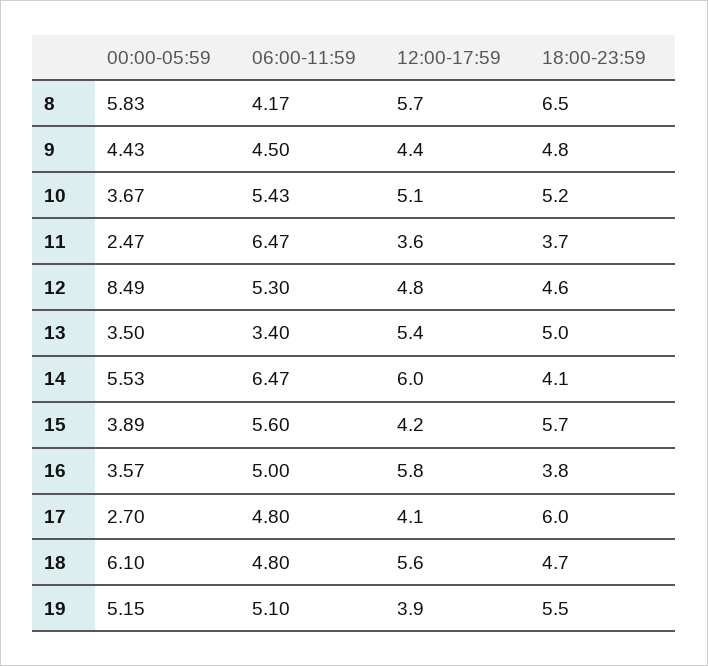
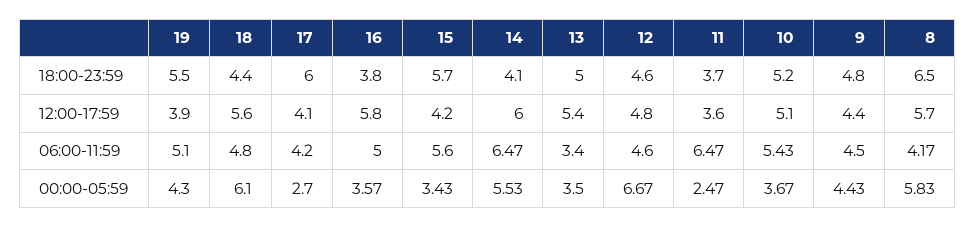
00:00-05:59, 12: 8.49 -> 6.67
06:00-11:59, 12: 5.3 -> 4.6
00:00-05:59, 15: 3.89 -> 3.43
06:00-11:59, 17: 4.8 -> 4.2
18:00-23:59, 18: 4.7 -> 4.4
00:00-05:59, 19: 5.15 -> 4.3

